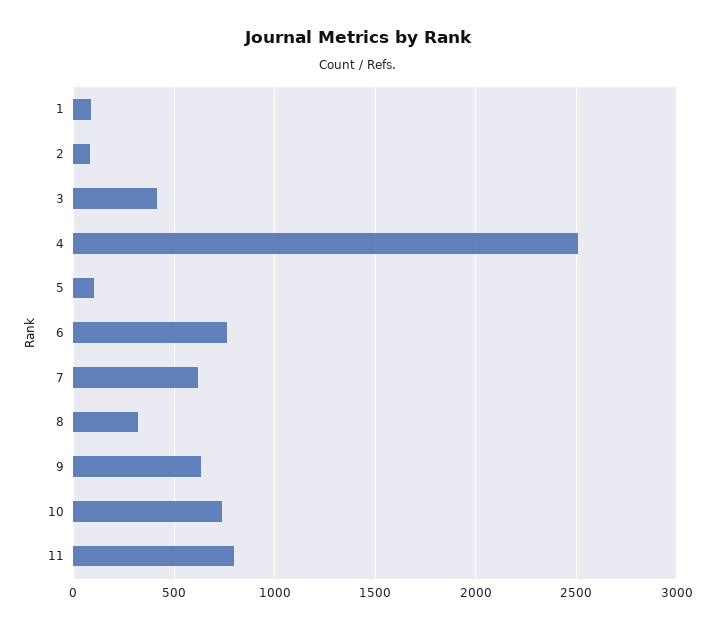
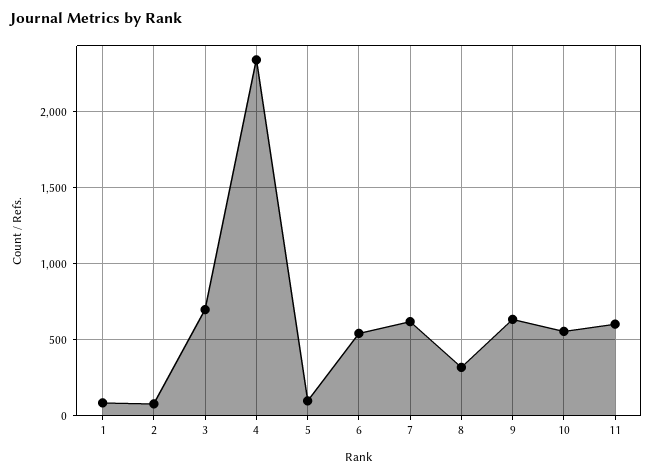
3: 400 -> 700
4: 2500 -> 2350
6: 750 -> 550
10: 750 -> 550
11: 800 -> 600

